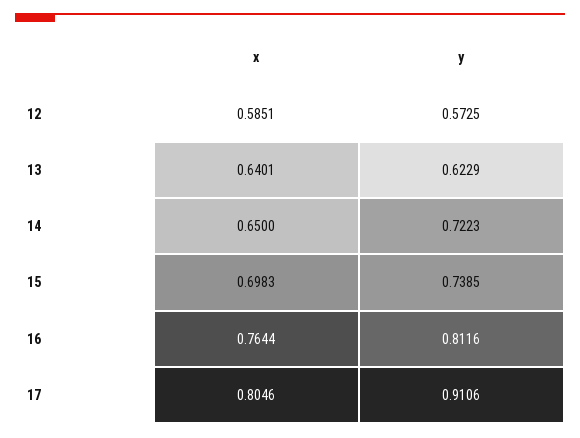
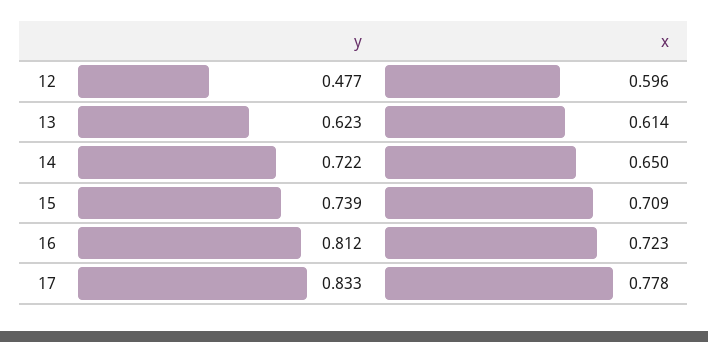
x, 12: 0.5851 -> 0.596
y, 12: 0.5725 -> 0.477
x, 13: 0.6401 -> 0.614
x, 15: 0.6983 -> 0.709
x, 16: 0.7644 -> 0.723
x, 17: 0.8046 -> 0.778
y, 17: 0.9106 -> 0.833

